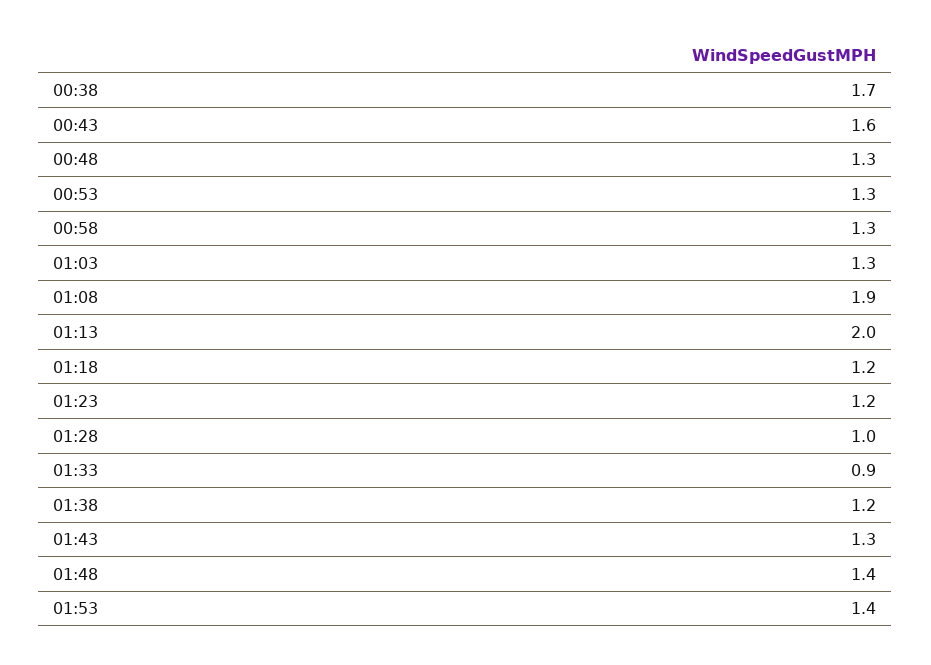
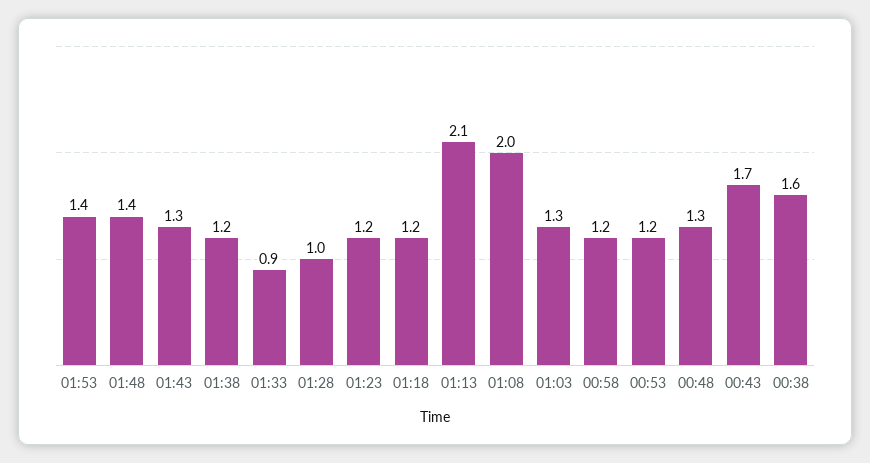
00:38: 1.7 -> 1.6
00:43: 1.6 -> 1.7
00:53: 1.3 -> 1.2
00:58: 1.3 -> 1.2
01:08: 1.9 -> 2
01:13: 2 -> 2.1

